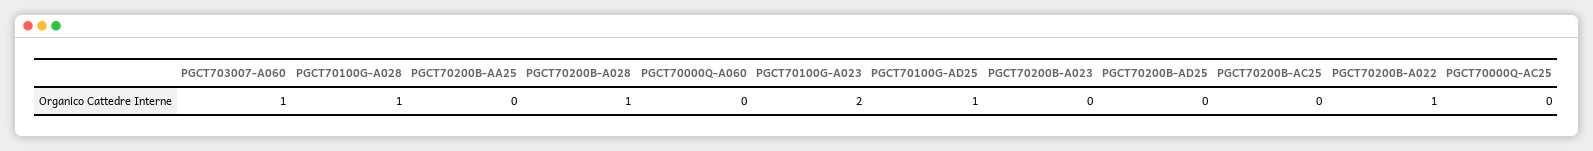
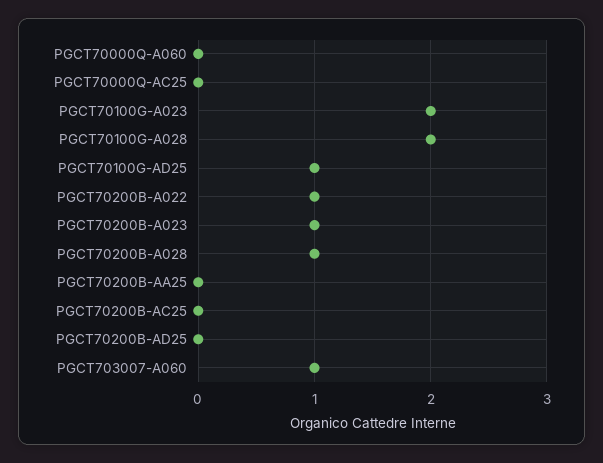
PGCT70100G-A028: 1 -> 2
PGCT70200B-A023: 0 -> 1

